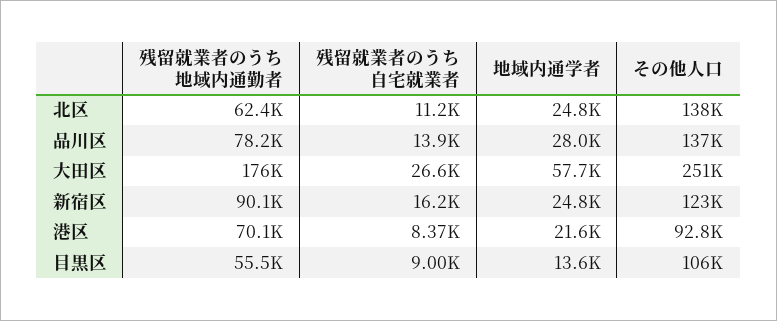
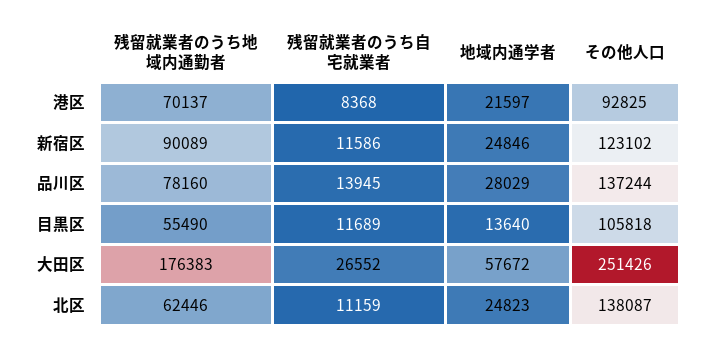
残留就業者のうち自宅就業者, 新宿区: 16200 -> 11586
残留就業者のうち自宅就業者, 目黒区: 9000 -> 11689

